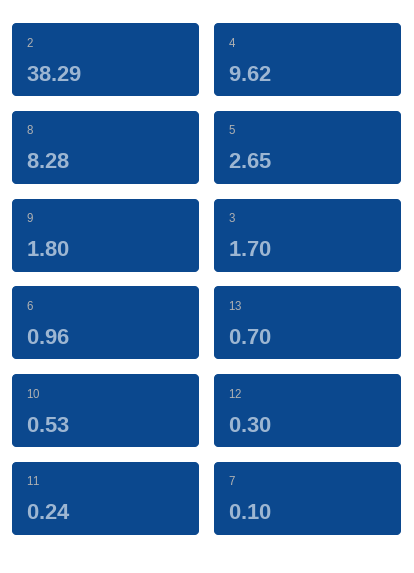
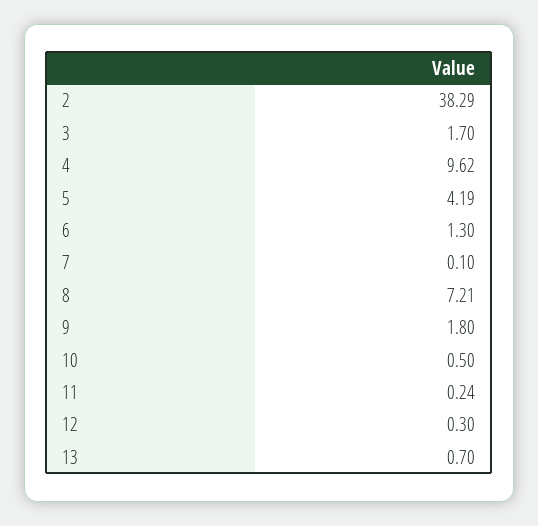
8: 8.28 -> 7.21
5: 2.65 -> 4.19
6: 0.96 -> 1.3
10: 0.53 -> 0.5

